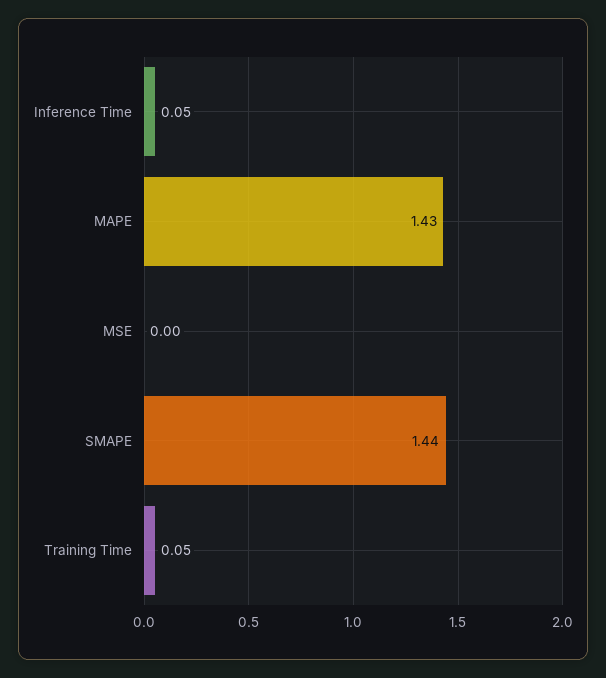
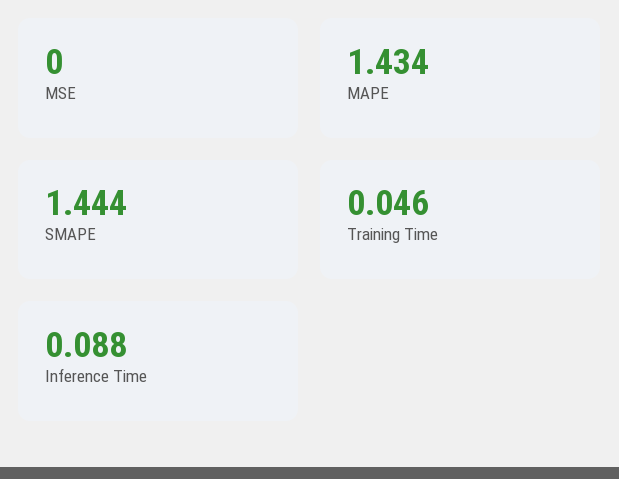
Inference Time: 0.05 -> 0.088

